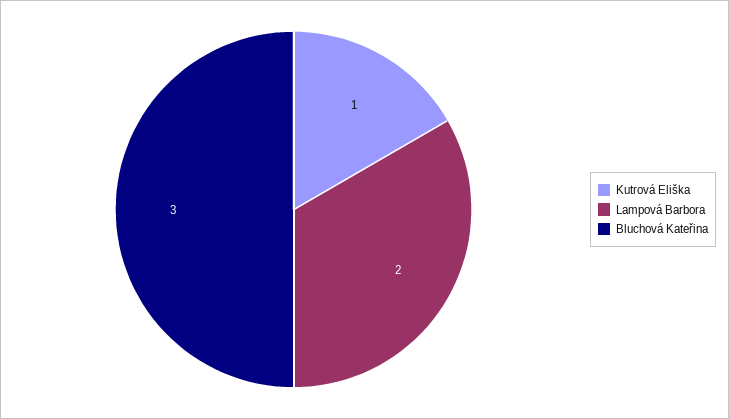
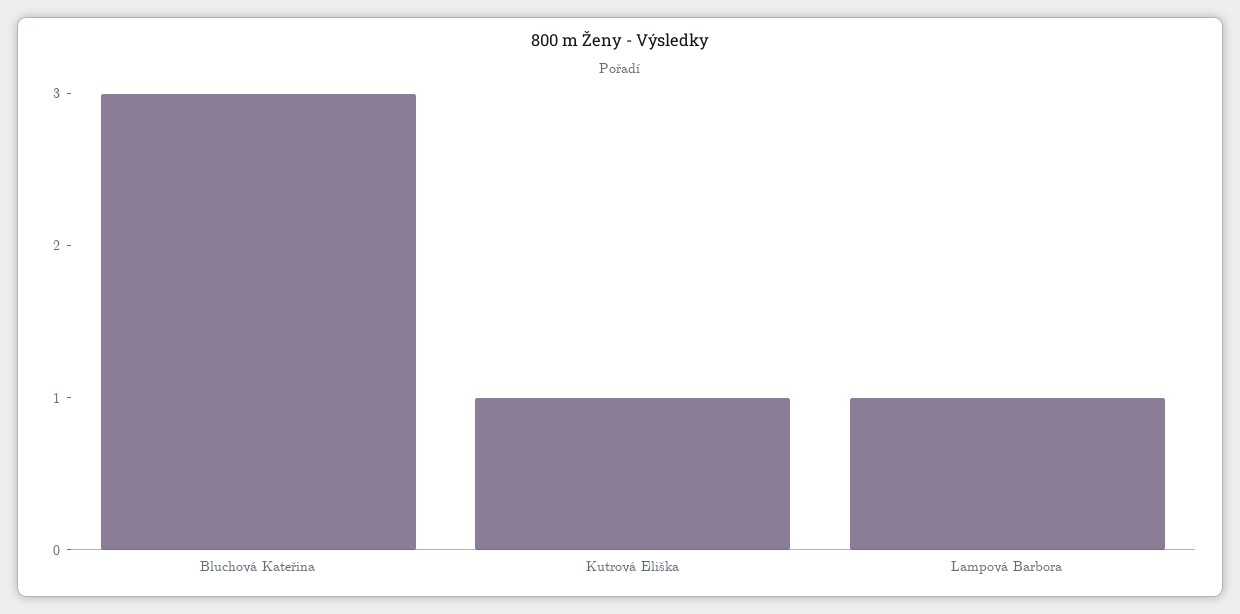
Lampová Barbora: 2 -> 1

